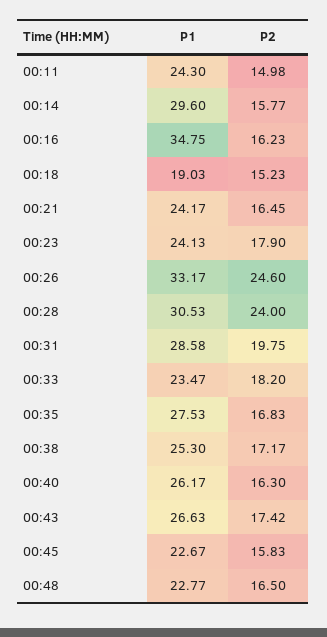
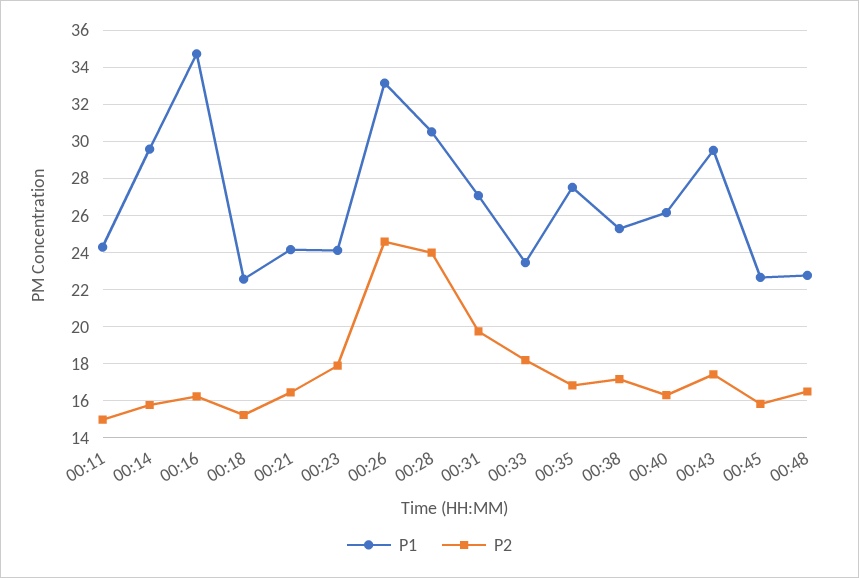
P1, 00:18: 19.03 -> 22.5
P1, 00:31: 28.58 -> 27
P1, 00:43: 26.63 -> 29.5

